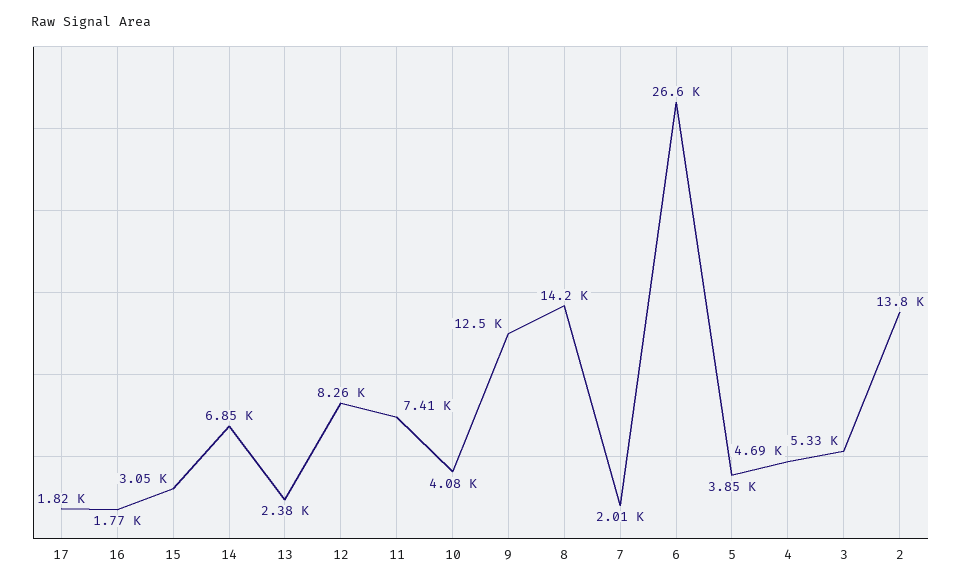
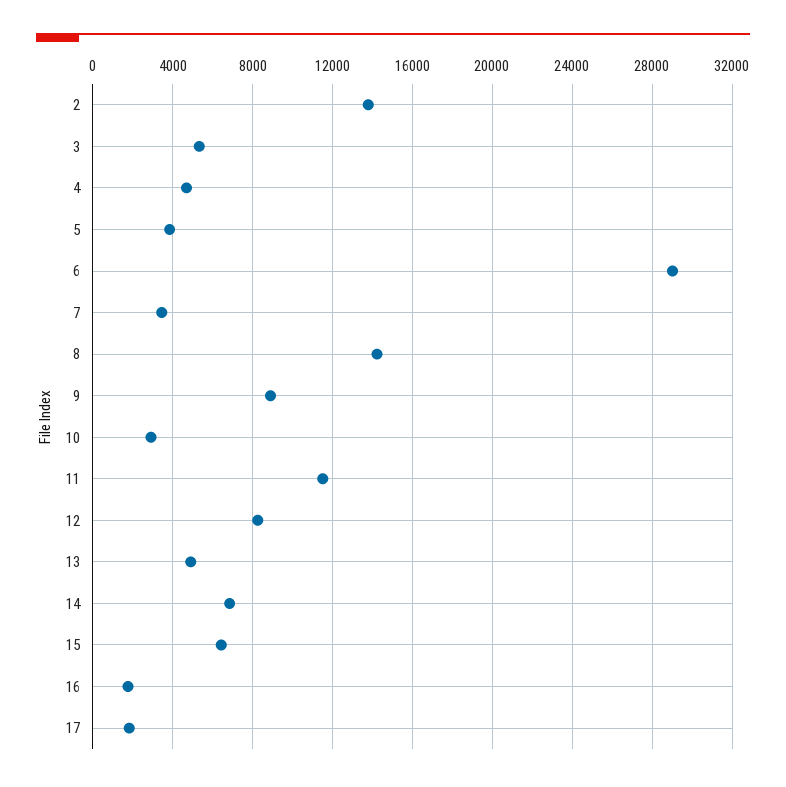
15: 3050 -> 6500
13: 2380 -> 5000
11: 7410 -> 11500
10: 4080 -> 3000
9: 12500 -> 9000
7: 2010 -> 3500
6: 26600 -> 29000

